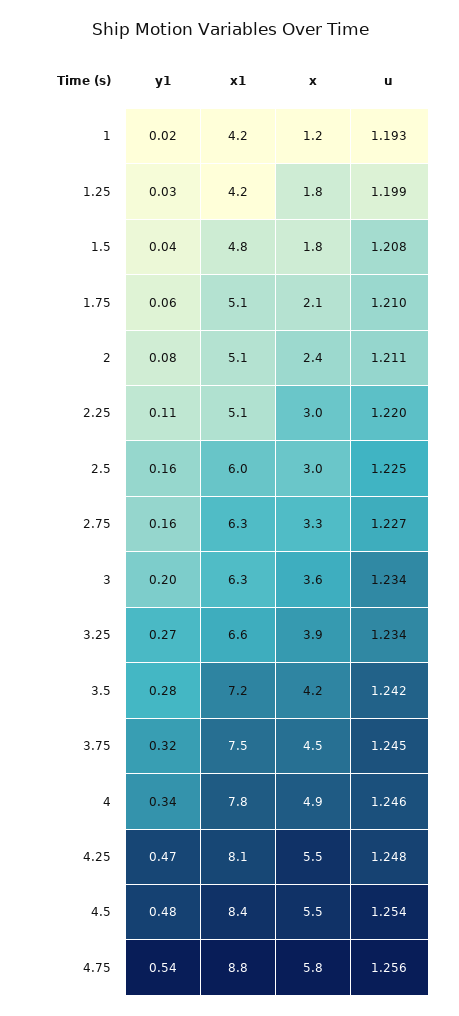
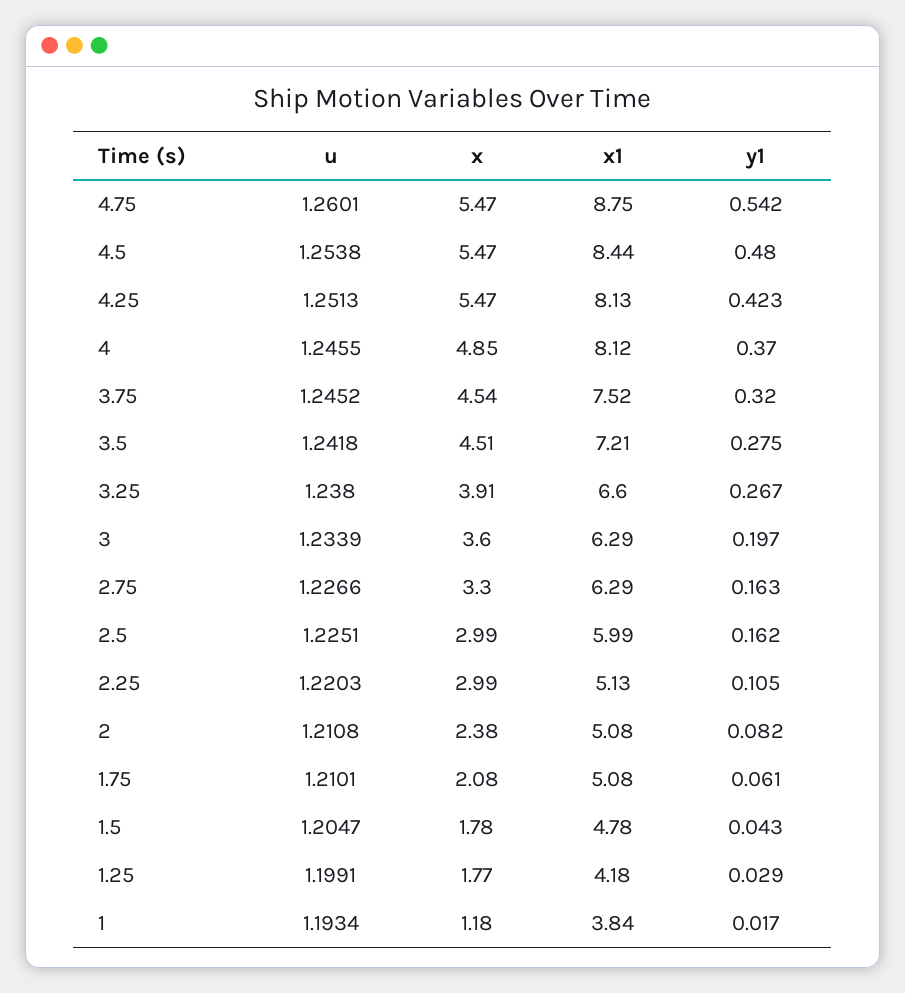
x1, 1: 4.2 -> 3.84
u, 1.5: 1.208 -> 1.2047
u, 3.25: 1.234 -> 1.238
x, 3.5: 4.2 -> 4.51
y1, 4: 0.34 -> 0.37
x1, 4: 7.8 -> 8.12
y1, 4.25: 0.47 -> 0.423
u, 4.25: 1.248 -> 1.2513
x, 4.75: 5.8 -> 5.47
u, 4.75: 1.256 -> 1.2601

